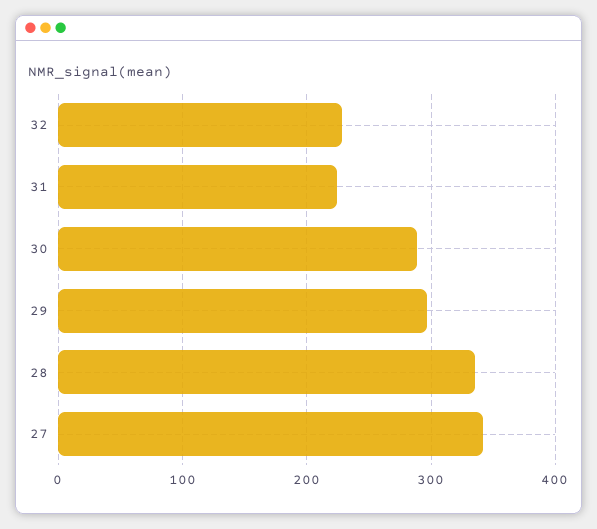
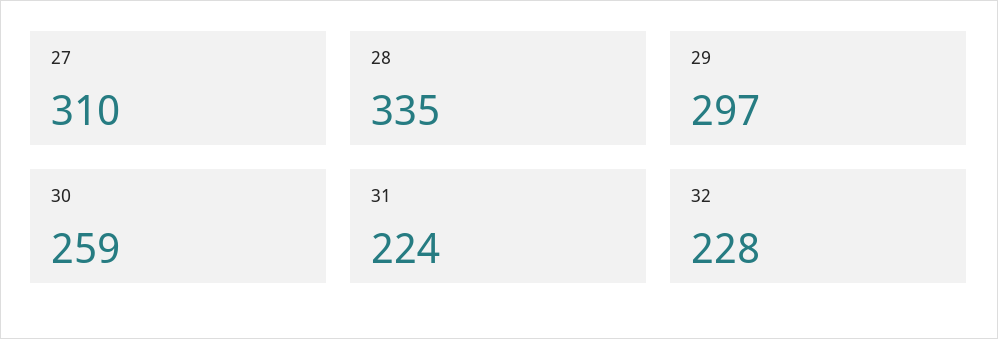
30: 290 -> 259
27: 340 -> 310

